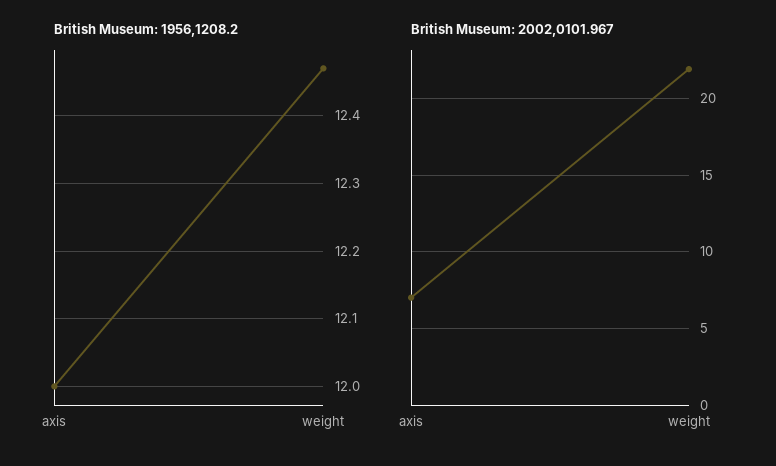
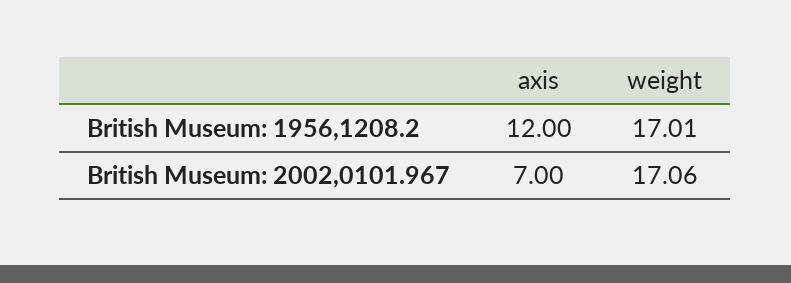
British Museum: 1956,1208.2, weight: 12.47 -> 17.01
British Museum: 2002,0101.967, weight: 22 -> 17.06

